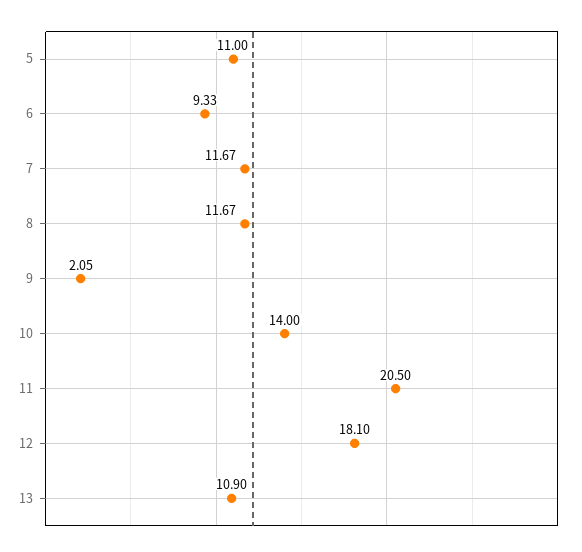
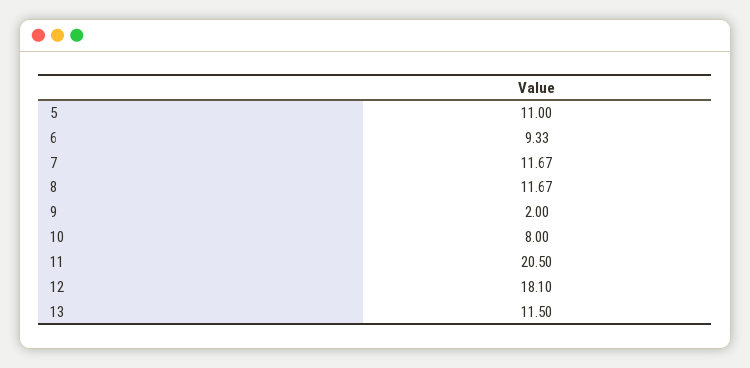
9: 2.05 -> 2
10: 14 -> 8
13: 10.9 -> 11.5

